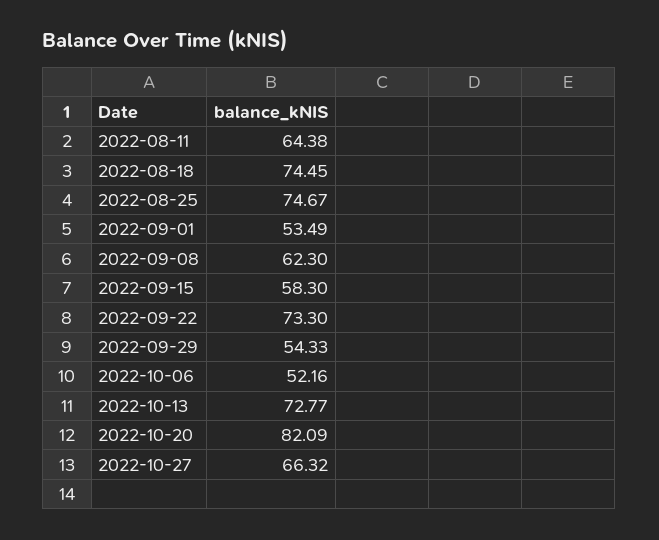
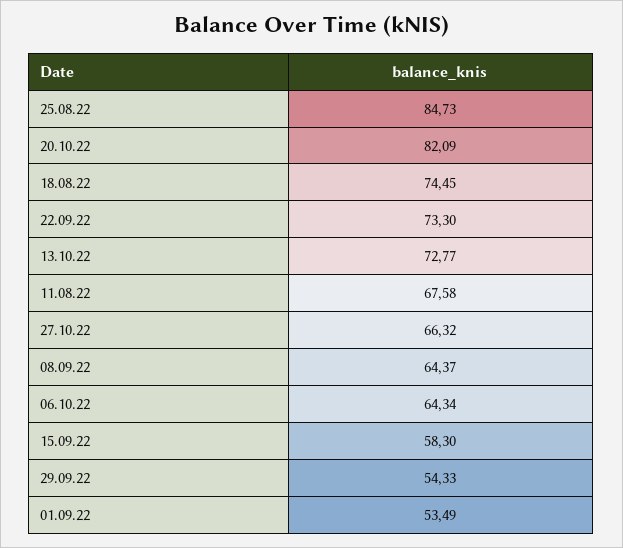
2022-08-11: 64.38 -> 67.58
2022-08-25: 74.67 -> 84.73
2022-09-08: 62.3 -> 64.37
2022-10-06: 52.16 -> 64.34

